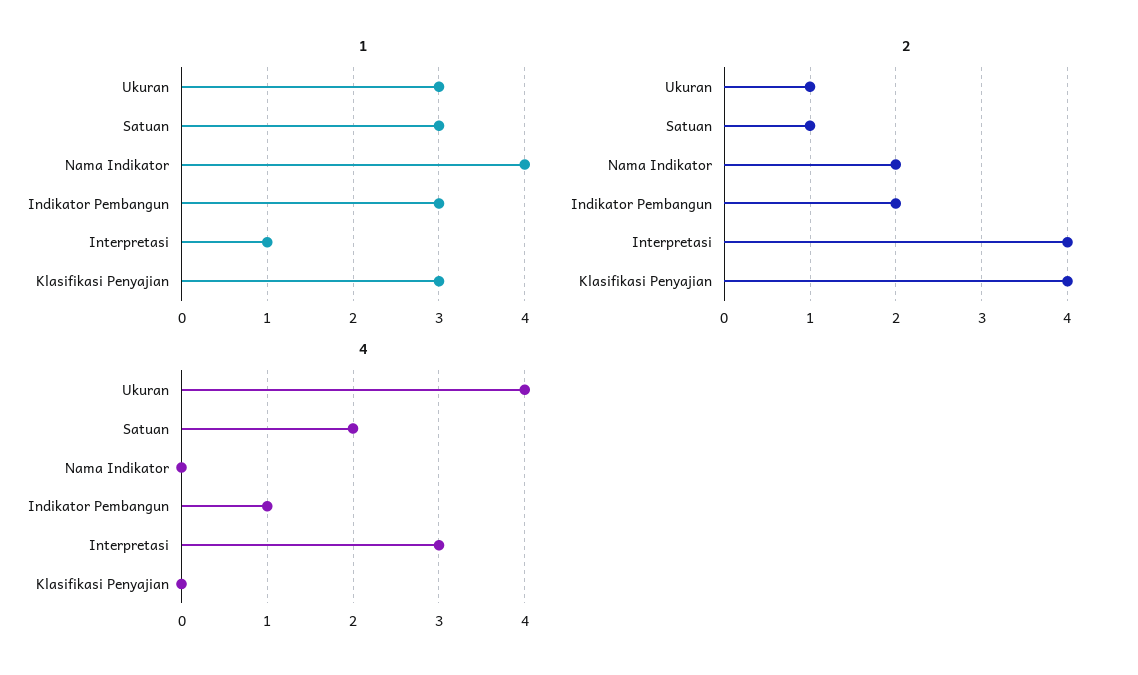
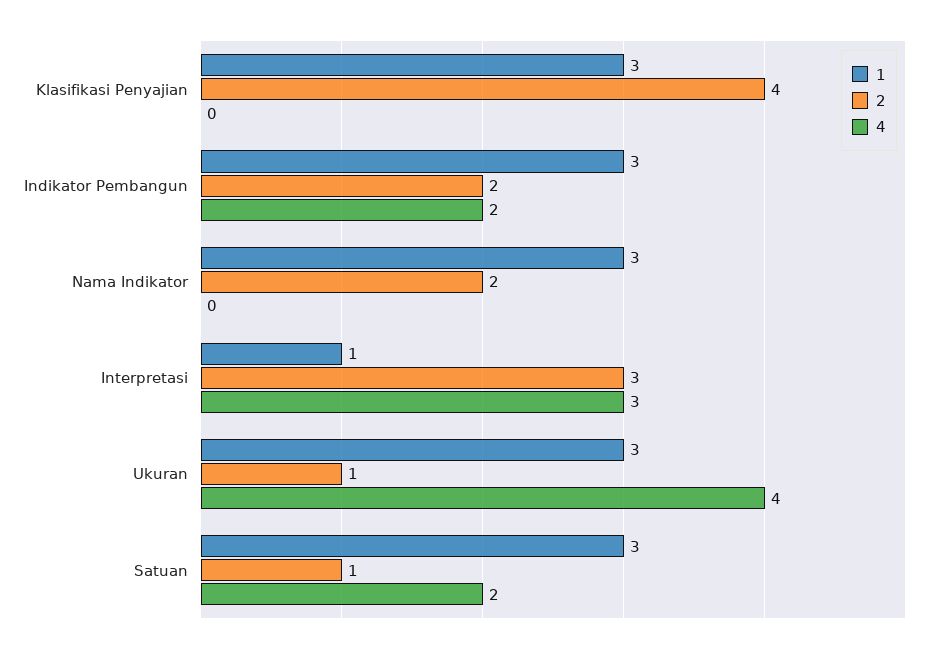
1, Nama Indikator: 4 -> 3
2, Interpretasi: 4 -> 3
4, Indikator Pembangun: 1 -> 2

